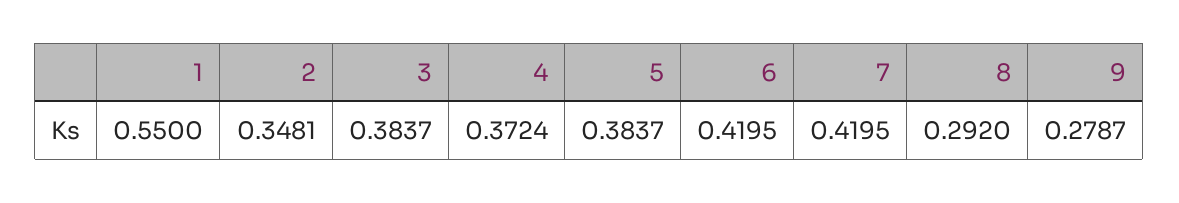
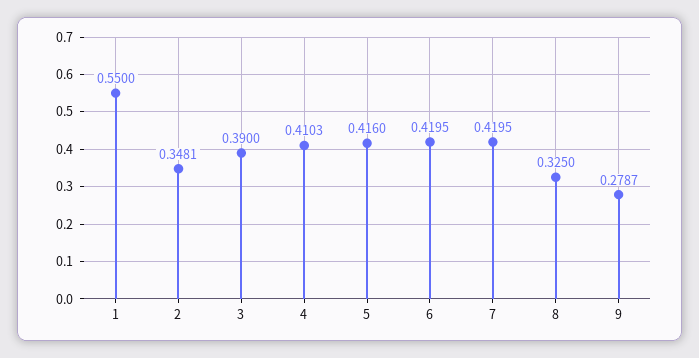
3: 0.3837 -> 0.39
4: 0.3724 -> 0.4103
5: 0.3837 -> 0.416
8: 0.292 -> 0.325

